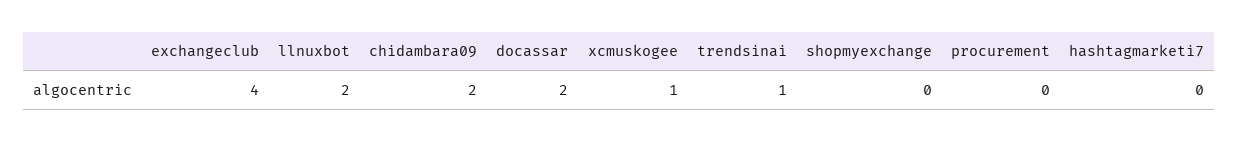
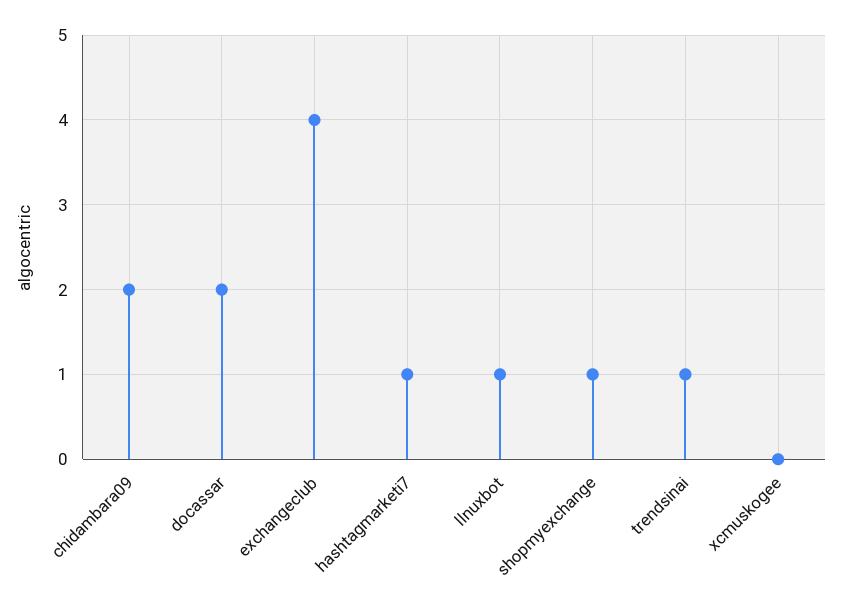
llnuxbot: 2 -> 1
xcmuskogee: 1 -> 0
shopmyexchange: 0 -> 1
procurement: 0 -> none
hashtagmarketi7: 0 -> 1

